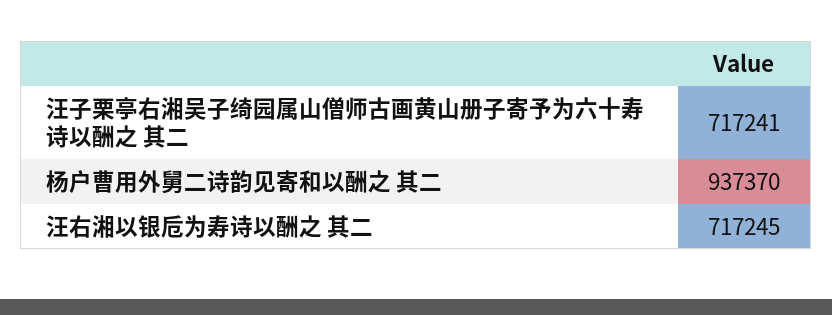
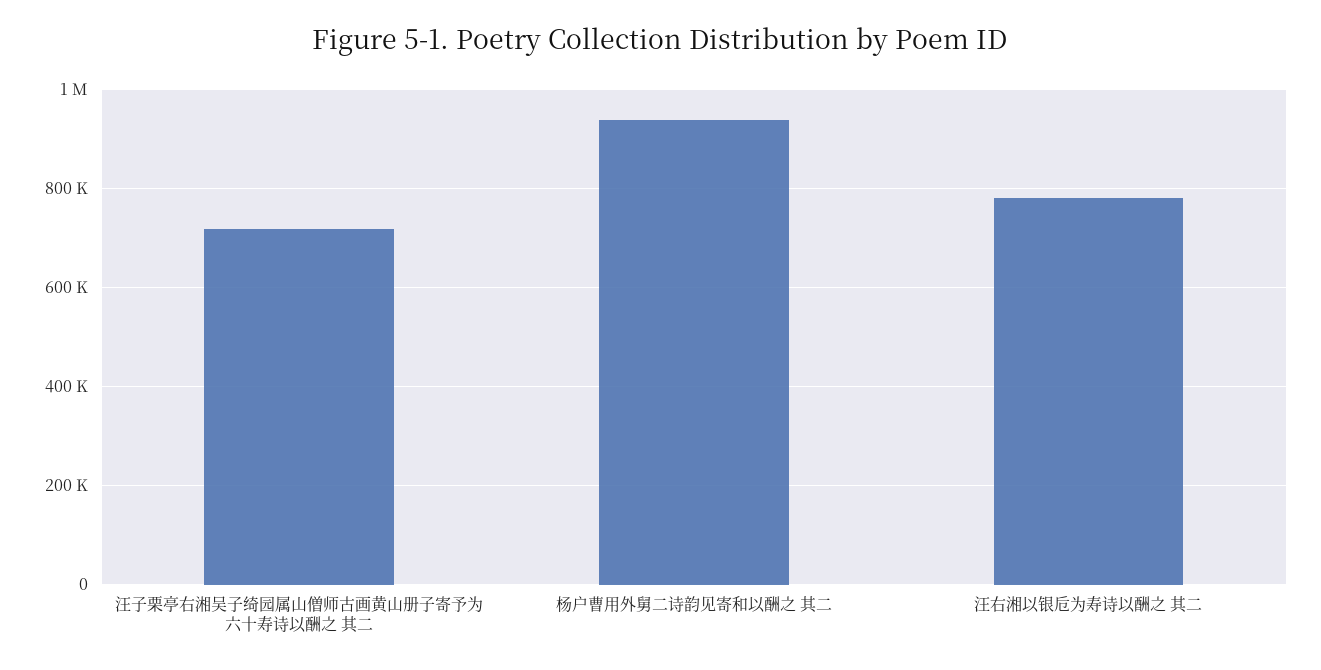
汪右湘以银卮为寿诗以酬之 其二: 717245 -> 780000

